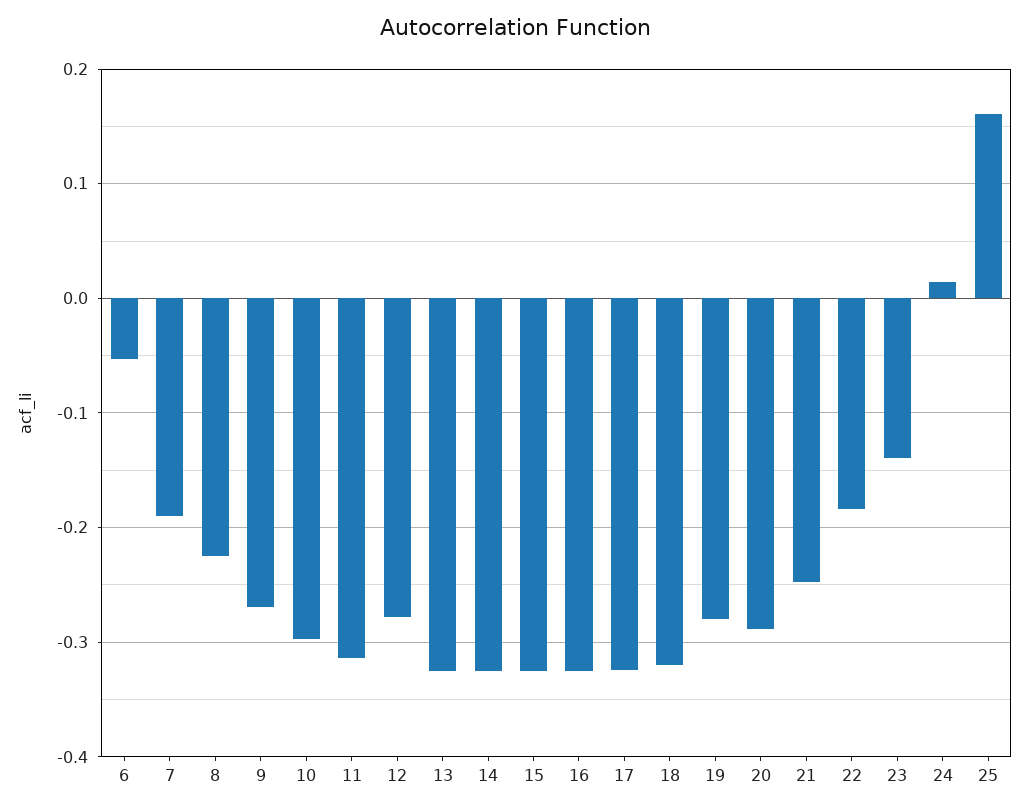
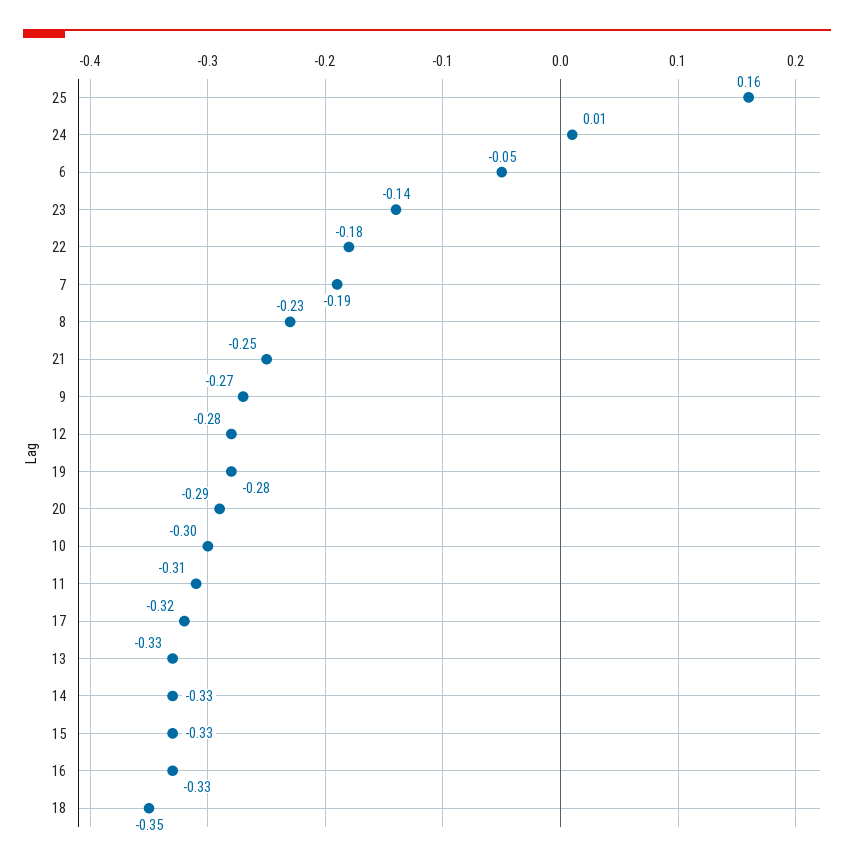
18: -0.32 -> -0.35

